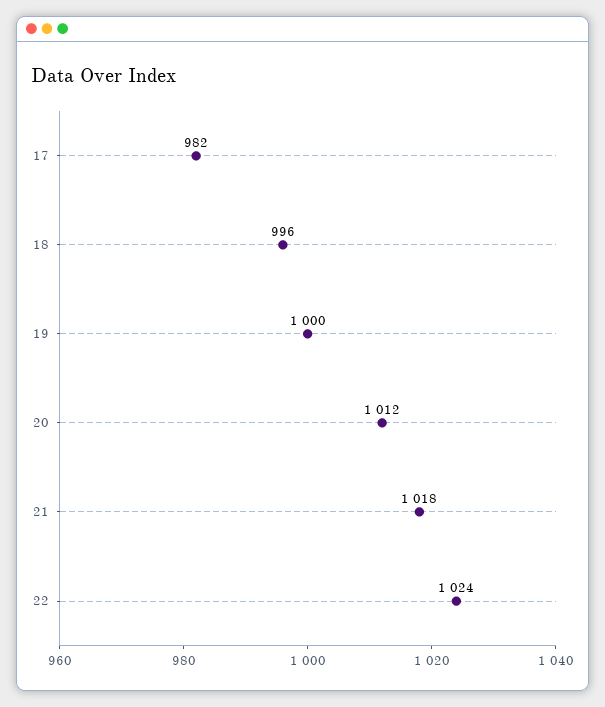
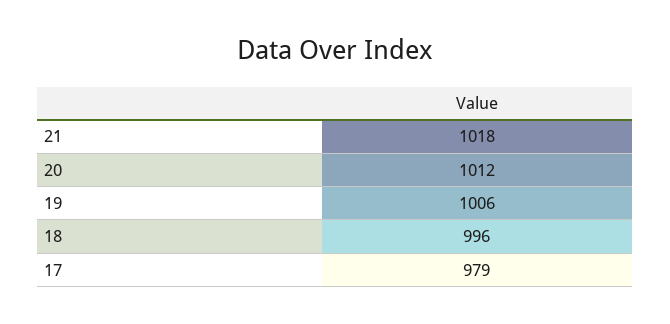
17: 982 -> 979
19: 1000 -> 1006
22: 1024 -> none

